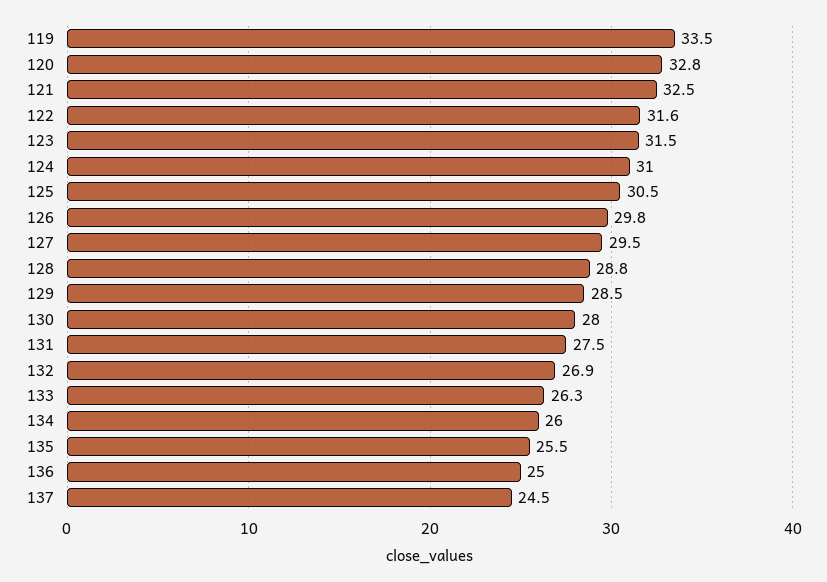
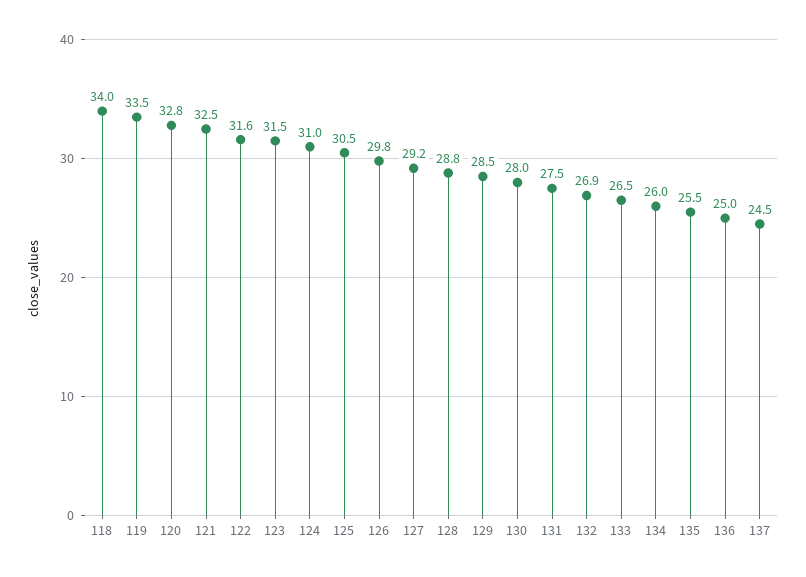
127: 29.5 -> 29.2
133: 26.3 -> 26.5
118: none -> 34

